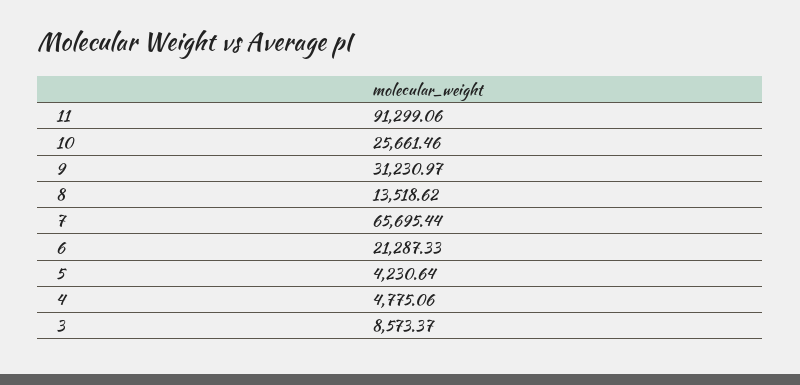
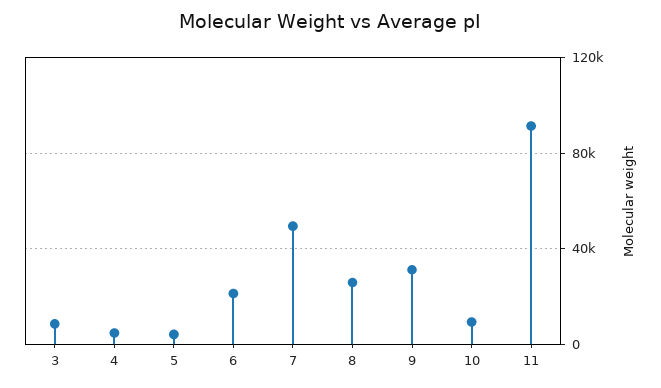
10: 25661.46 -> 10000
8: 13518.62 -> 25000
7: 65695.44 -> 50000

